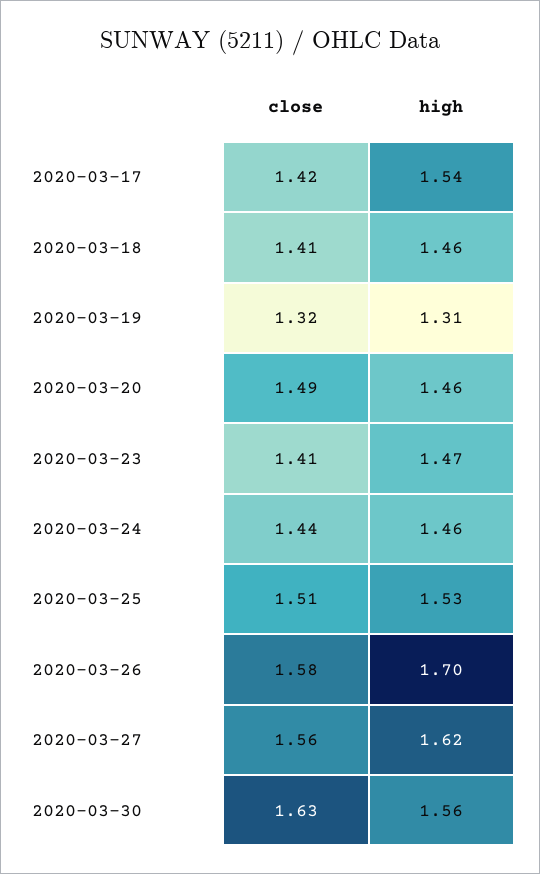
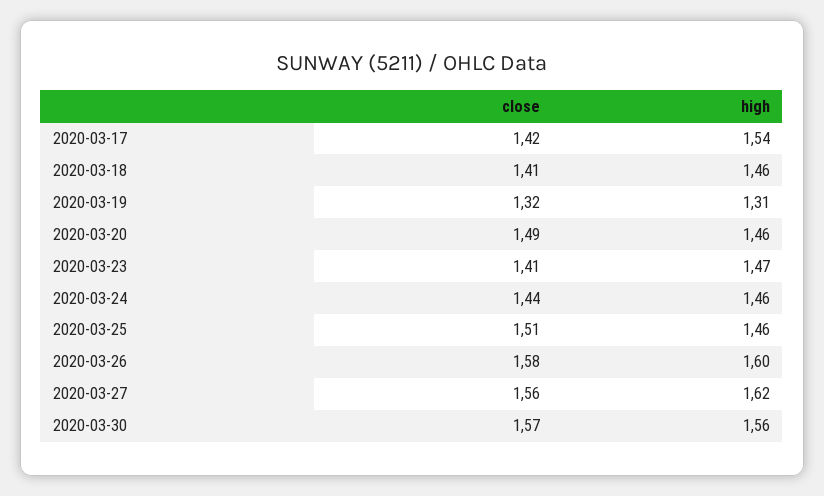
high, 2020-03-25: 1.53 -> 1.46
high, 2020-03-26: 1.7 -> 1.6
close, 2020-03-30: 1.63 -> 1.57

